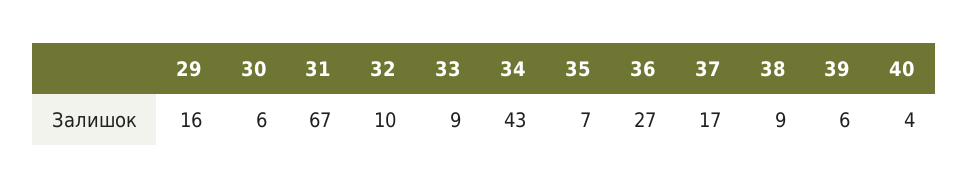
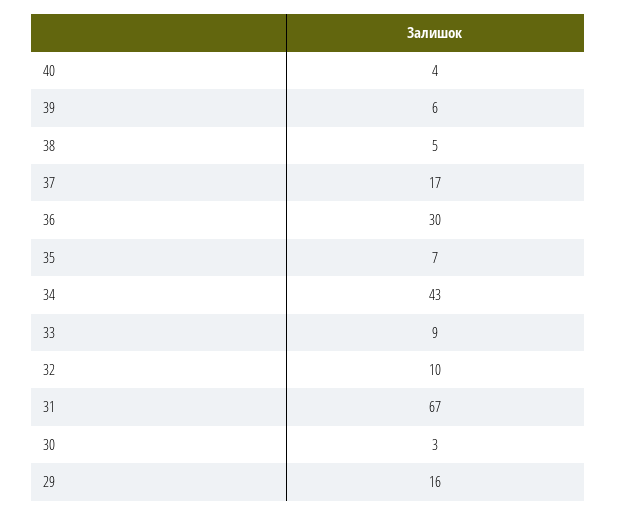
30: 6 -> 3
36: 27 -> 30
38: 9 -> 5

